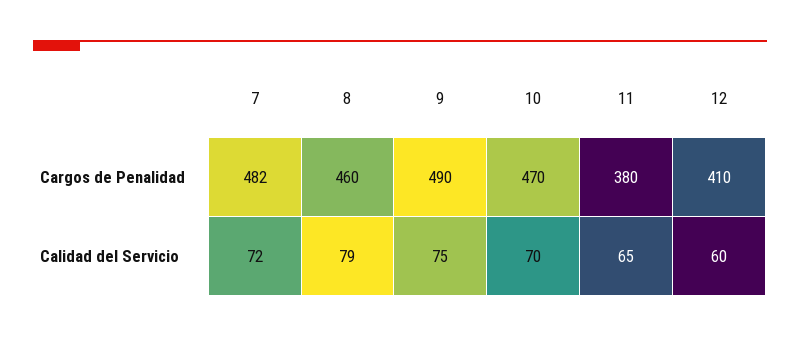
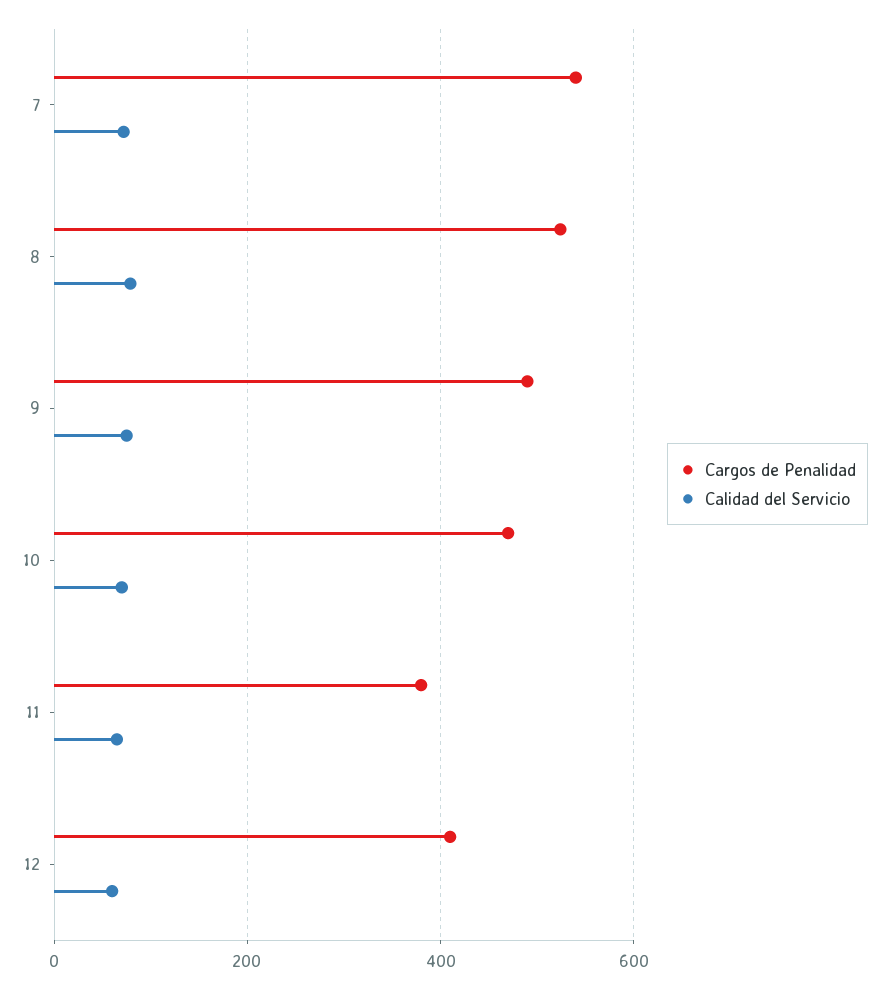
Cargos de Penalidad, 7: 482 -> 540
Cargos de Penalidad, 8: 460 -> 520

